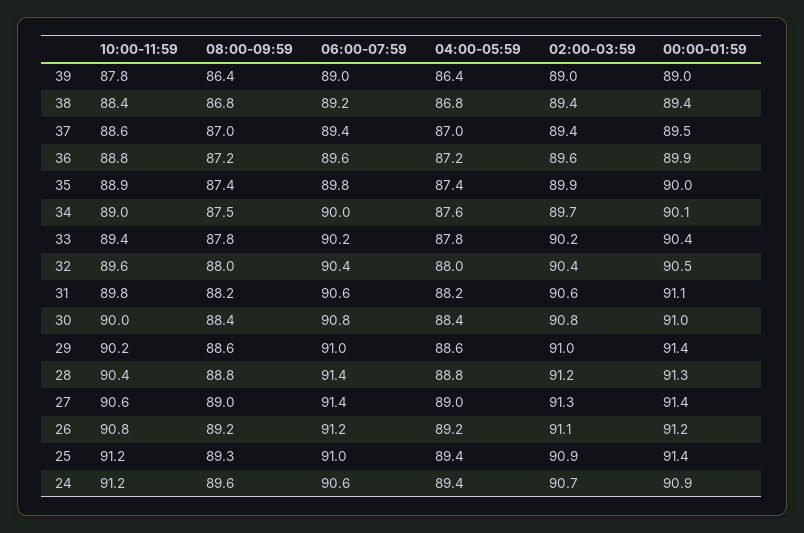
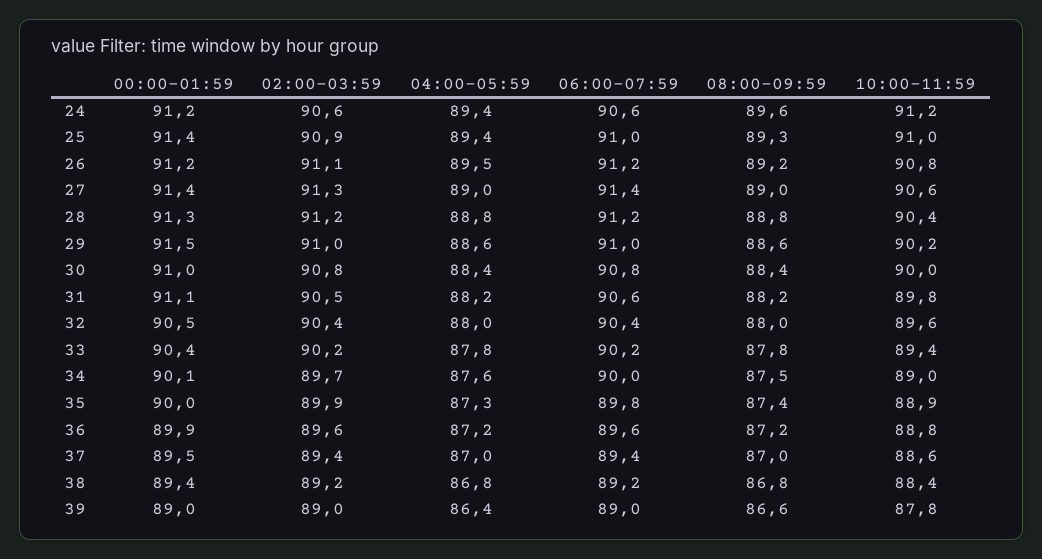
08:00-09:59, 39: 86.4 -> 86.6
02:00-03:59, 38: 89.4 -> 89.2
04:00-05:59, 35: 87.4 -> 87.3
02:00-03:59, 31: 90.6 -> 90.5
00:00-01:59, 29: 91.4 -> 91.5
06:00-07:59, 28: 91.4 -> 91.2
04:00-05:59, 26: 89.2 -> 89.5
10:00-11:59, 25: 91.2 -> 91
02:00-03:59, 24: 90.7 -> 90.6
00:00-01:59, 24: 90.9 -> 91.2

